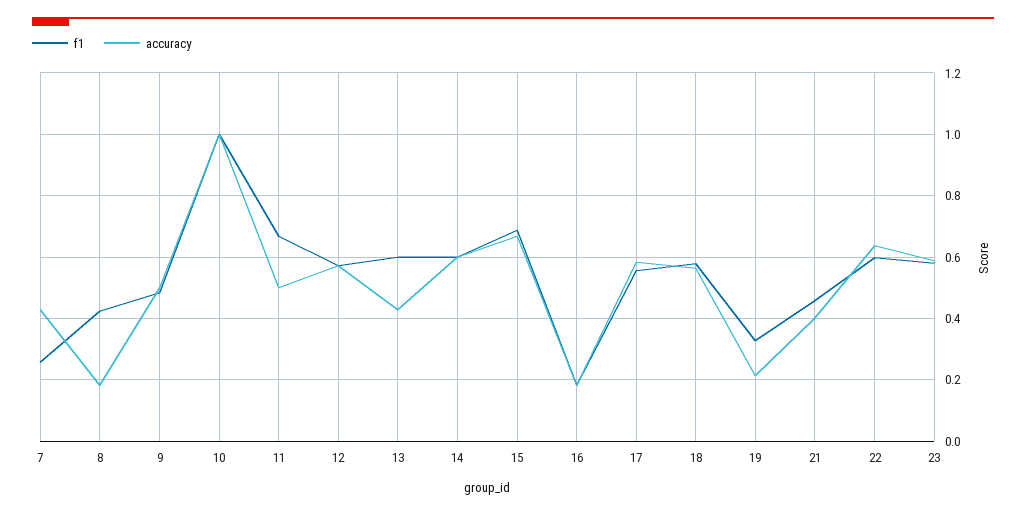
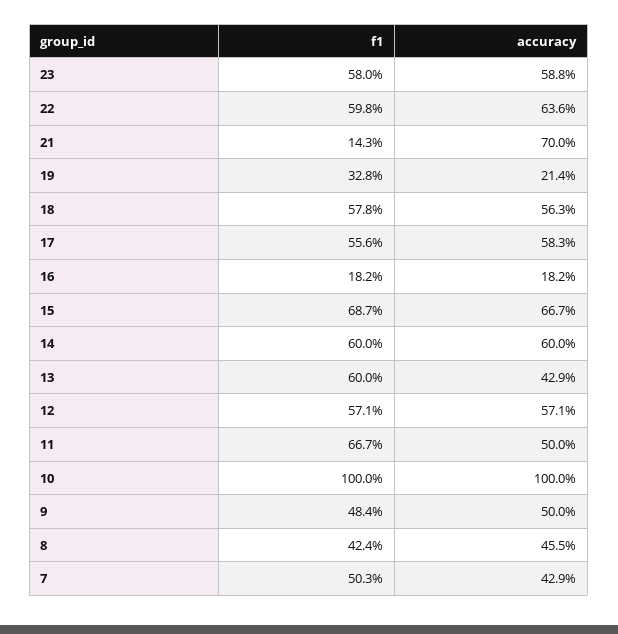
f1, 7: 0.26 -> 0.503
accuracy, 8: 0.18 -> 0.455
f1, 21: 0.46 -> 0.143
accuracy, 21: 0.4 -> 0.7

